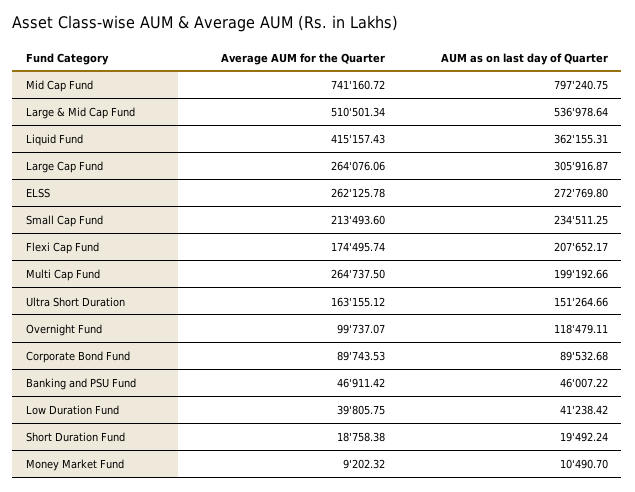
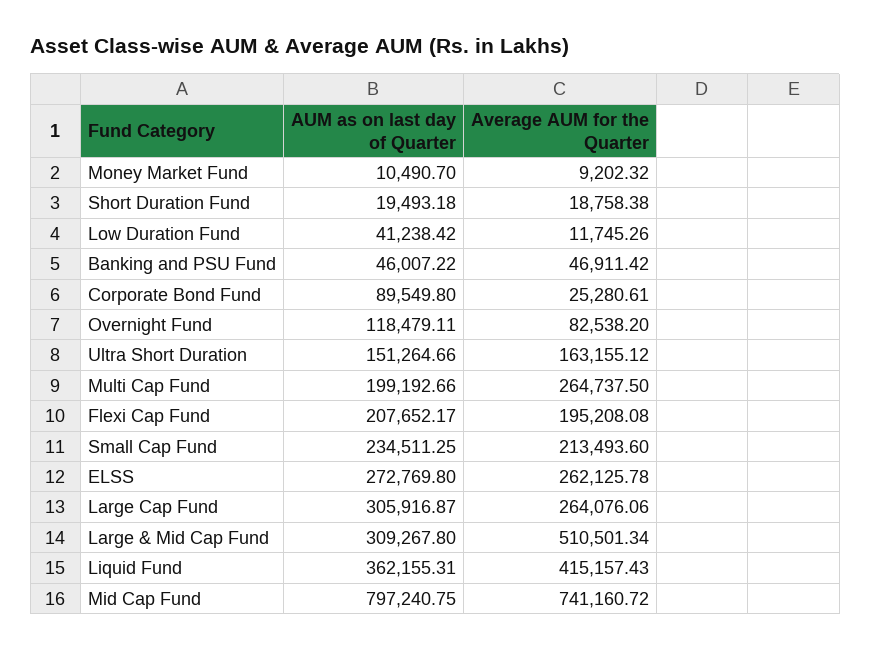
AUM as on last day of Quarter, Large & Mid Cap Fund: 536978.64 -> 309267.8
Average AUM for the Quarter, Flexi Cap Fund: 174495.74 -> 195208.08
Average AUM for the Quarter, Overnight Fund: 99737.07 -> 82538.2
Average AUM for the Quarter, Corporate Bond Fund: 89743.53 -> 25280.61
AUM as on last day of Quarter, Corporate Bond Fund: 89532.68 -> 89549.8
Average AUM for the Quarter, Low Duration Fund: 39805.75 -> 11745.26
AUM as on last day of Quarter, Short Duration Fund: 19492.24 -> 19493.18

